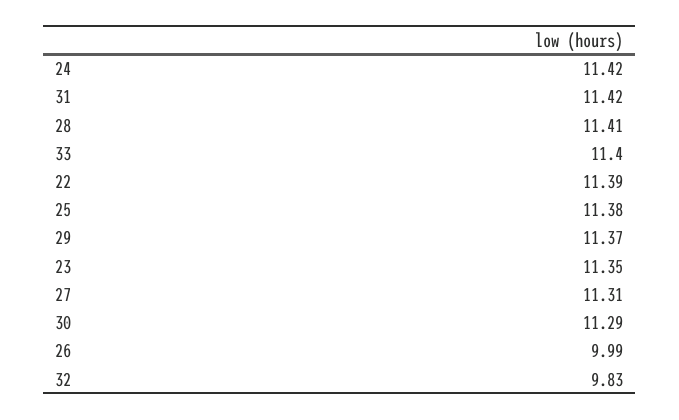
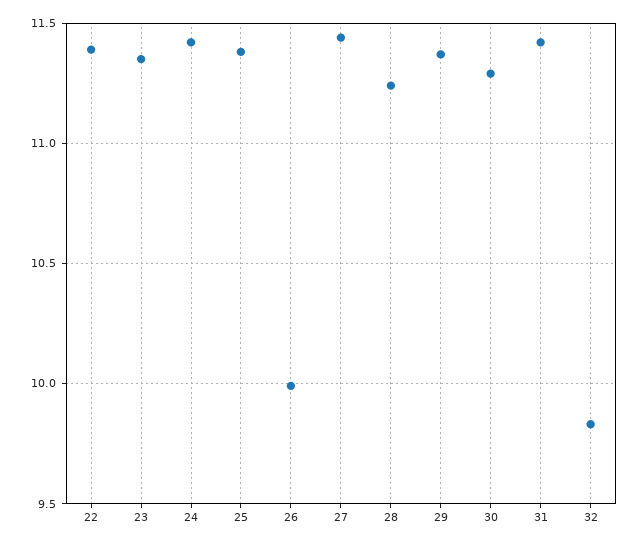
28: 11.41 -> 11.25
33: 11.4 -> none
27: 11.31 -> 11.45

